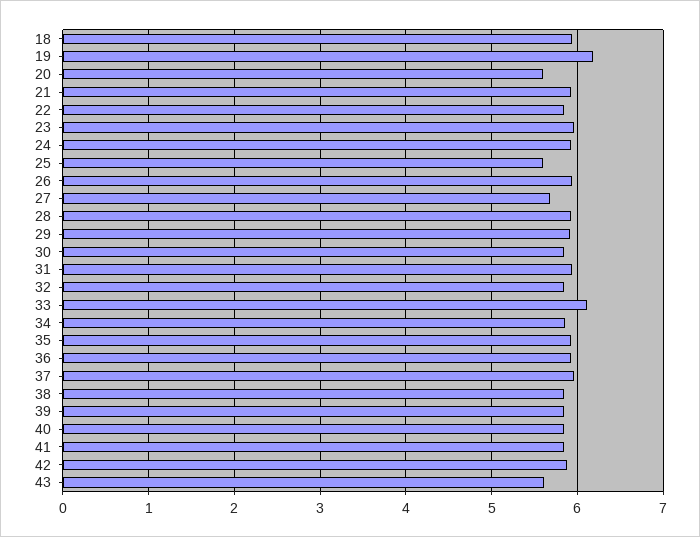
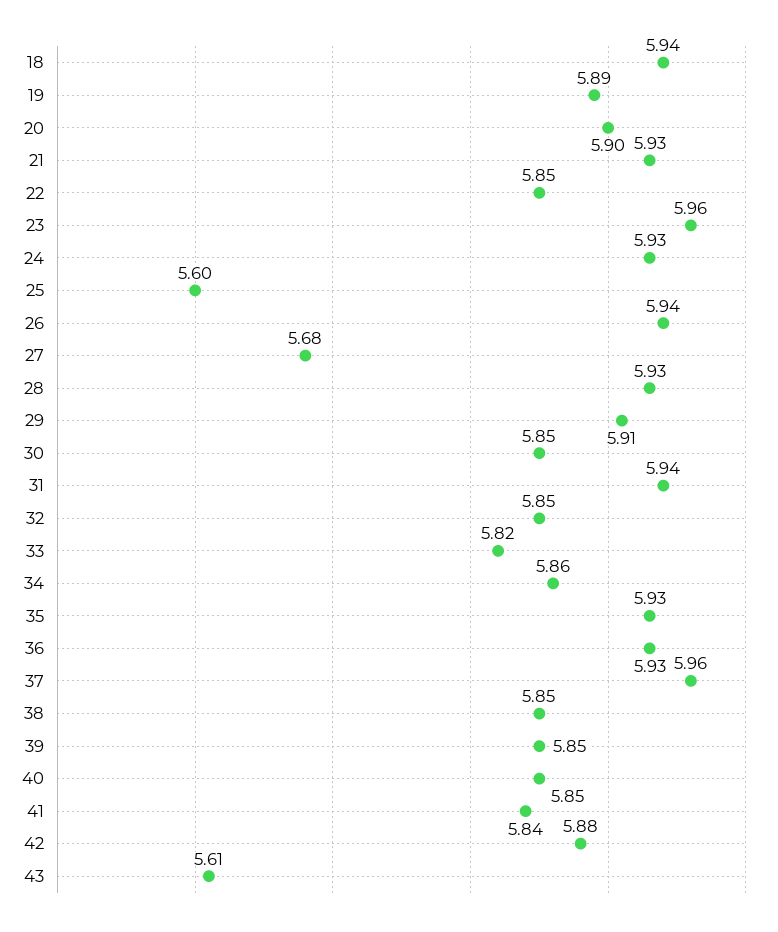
19: 6.2 -> 5.89
20: 5.6 -> 5.9
33: 6.1 -> 5.82

